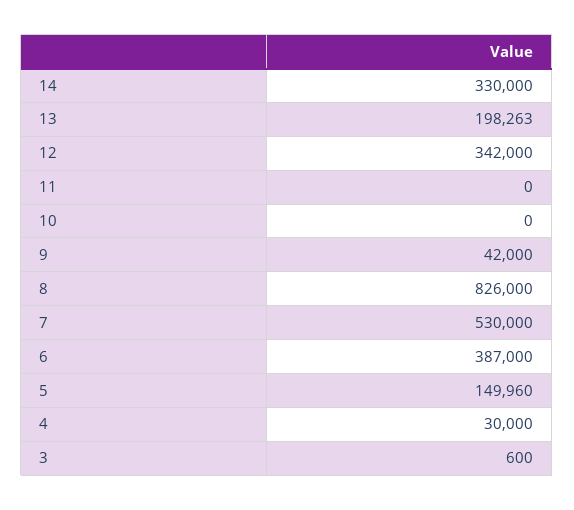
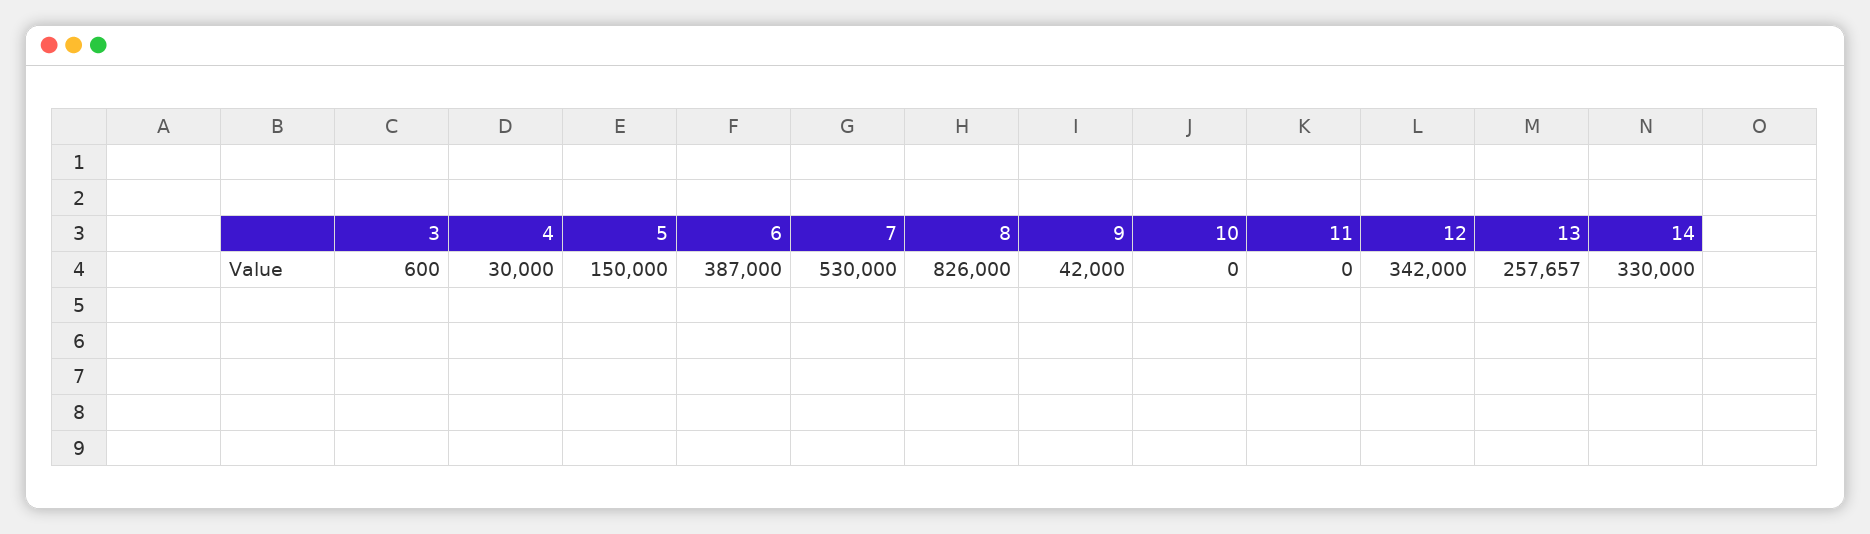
13: 198263 -> 257657
5: 149960 -> 150000

